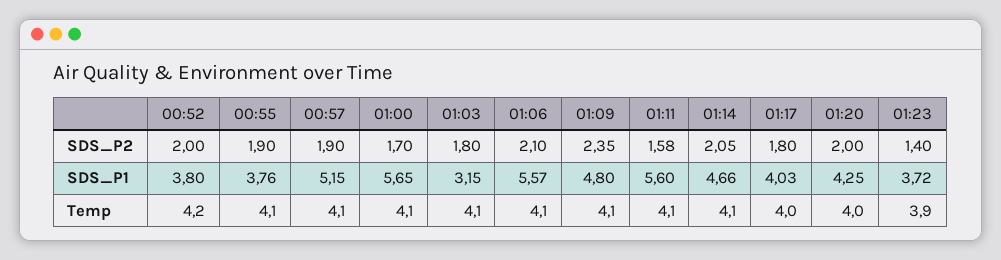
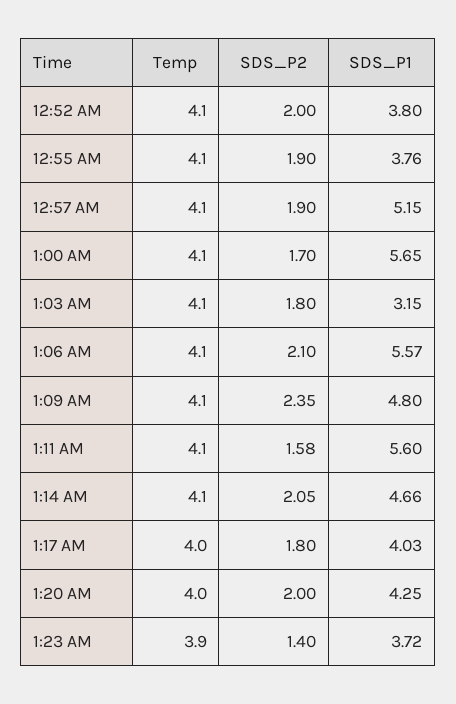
00:52, Temp: 4.2 -> 4.1

